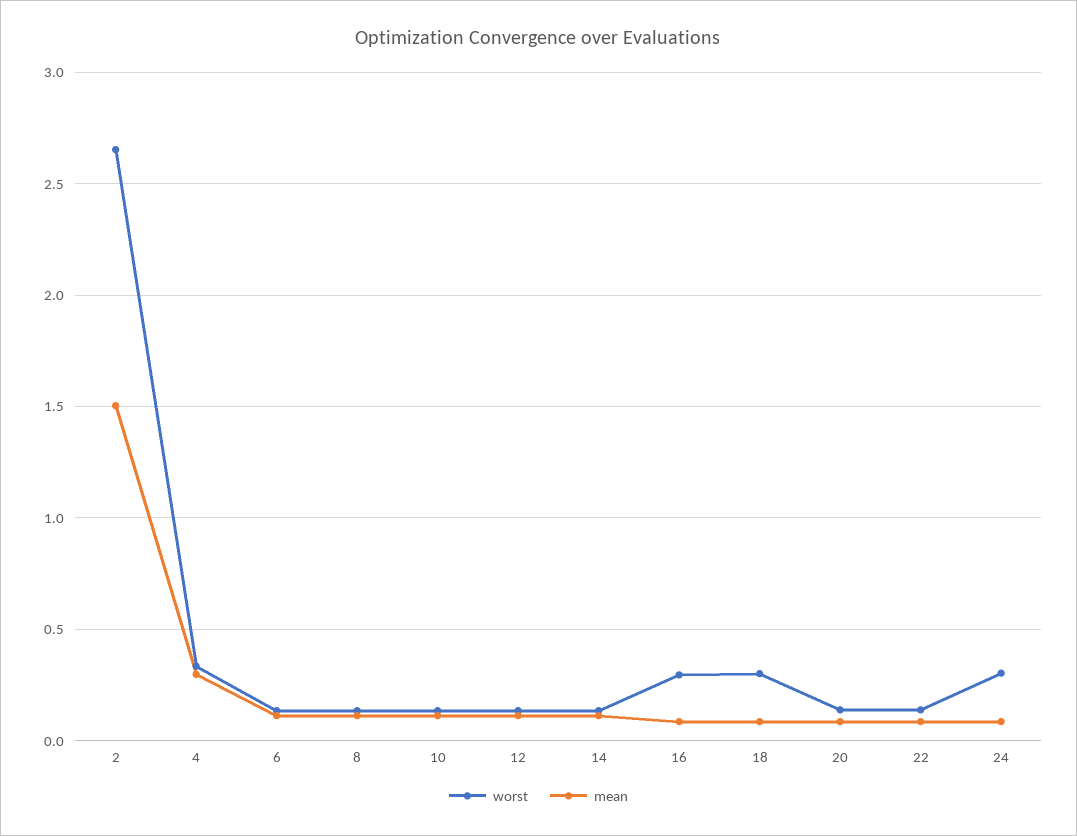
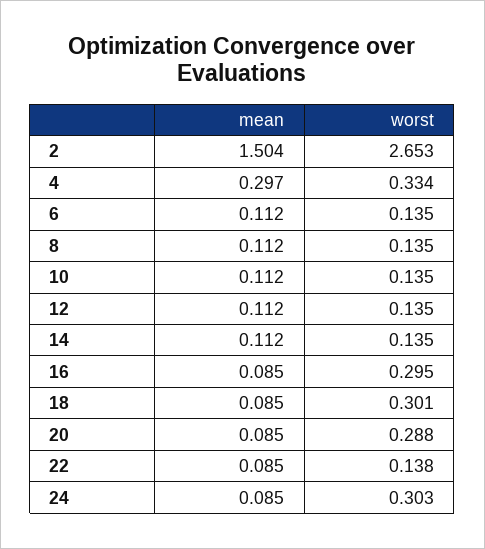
worst, 20: 0.15 -> 0.288

